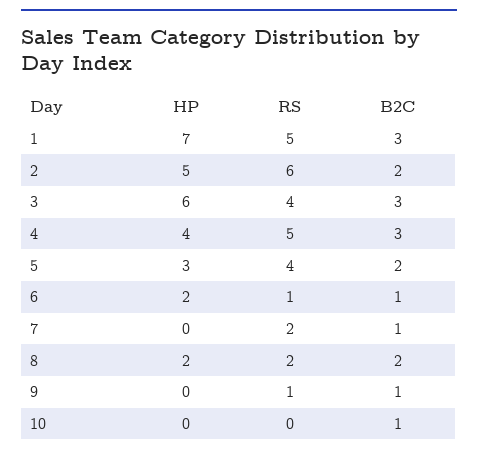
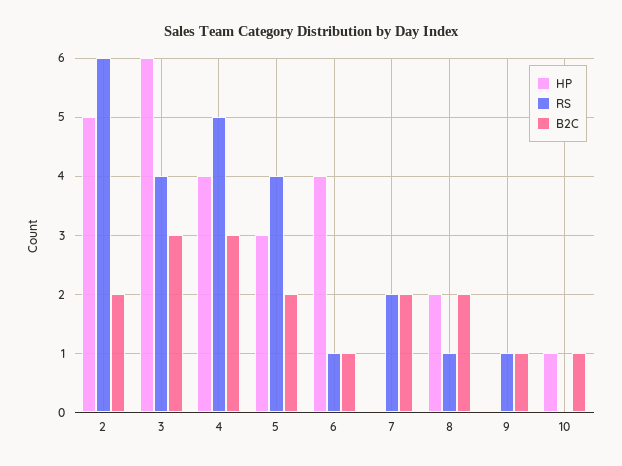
HP, 1: 7 -> none
RS, 1: 5 -> none
B2C, 1: 3 -> none
HP, 6: 2 -> 4
B2C, 7: 1 -> 2
RS, 8: 2 -> 1
HP, 10: 0 -> 1

